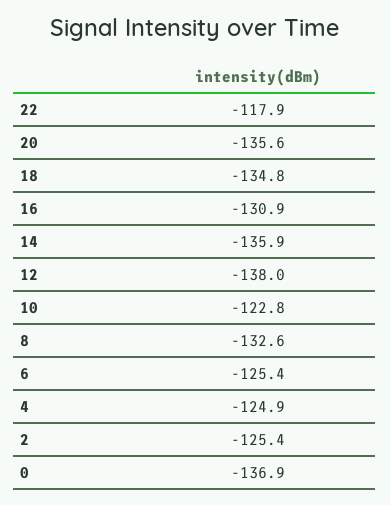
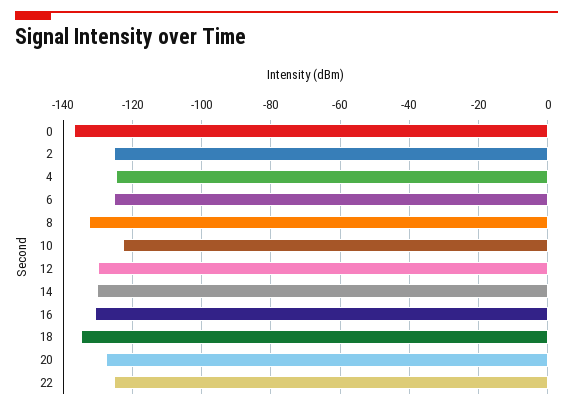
22: -117.9 -> -126
20: -135.6 -> -128
14: -135.9 -> -130
12: -138 -> -130

